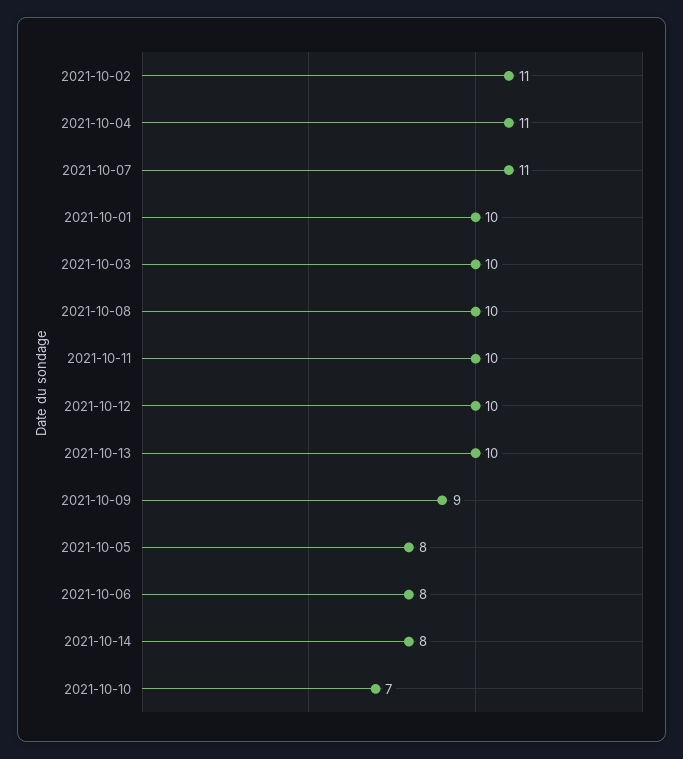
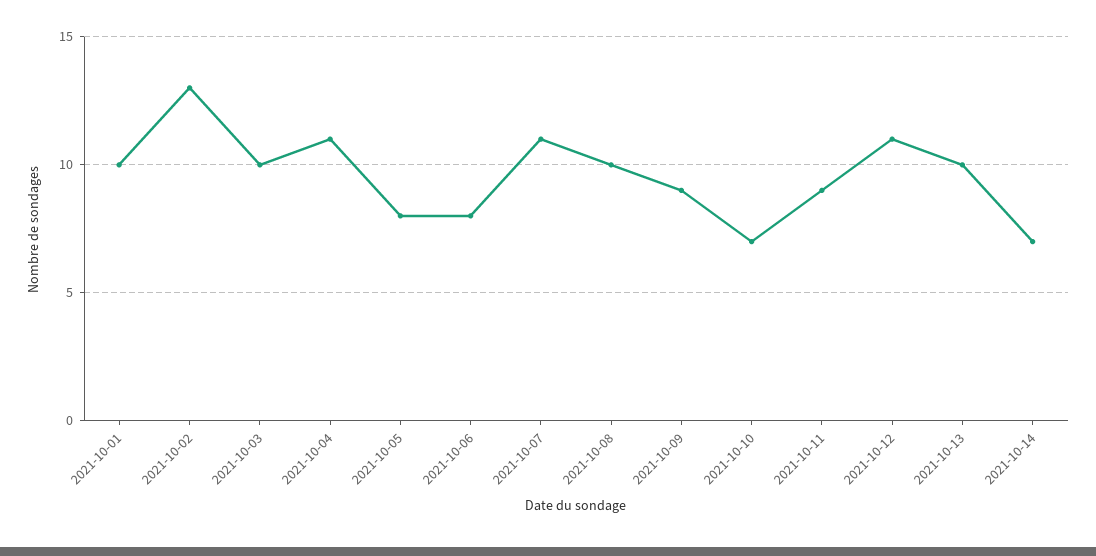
2021-10-02: 11 -> 13
2021-10-11: 10 -> 9
2021-10-12: 10 -> 11
2021-10-14: 8 -> 7

